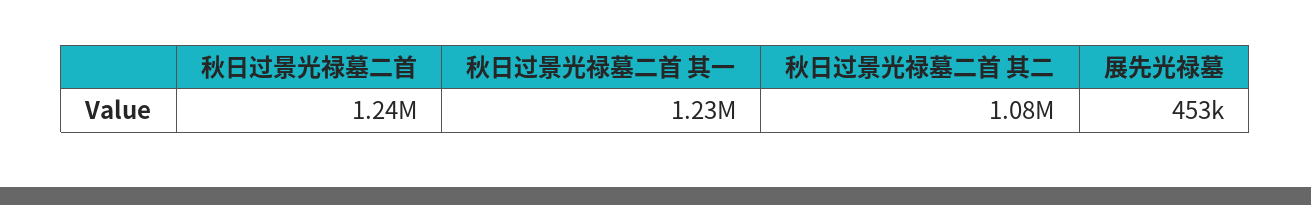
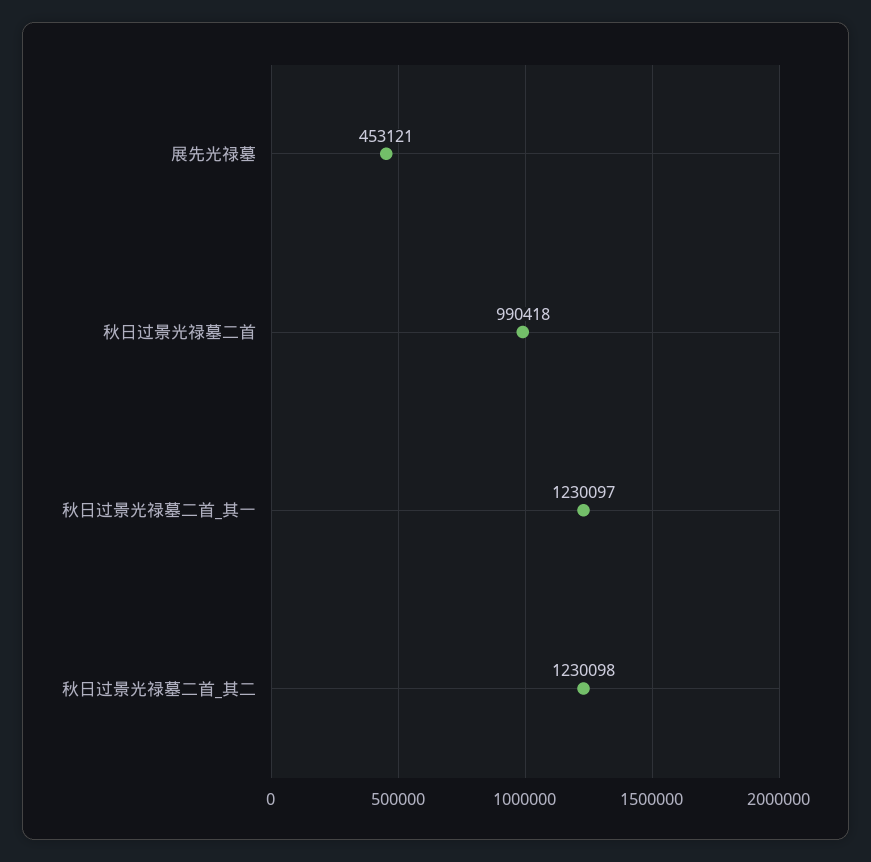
秋日过景光禄墓二首: 1240000 -> 990418
秋日过景光禄墓二首 其二: 1080000 -> 1230098

